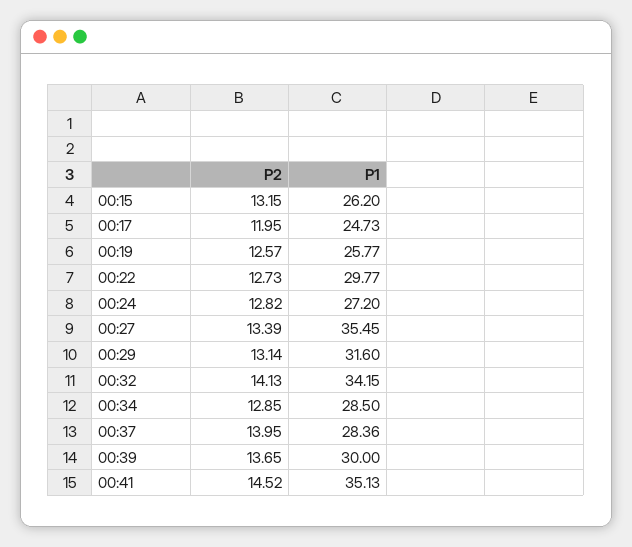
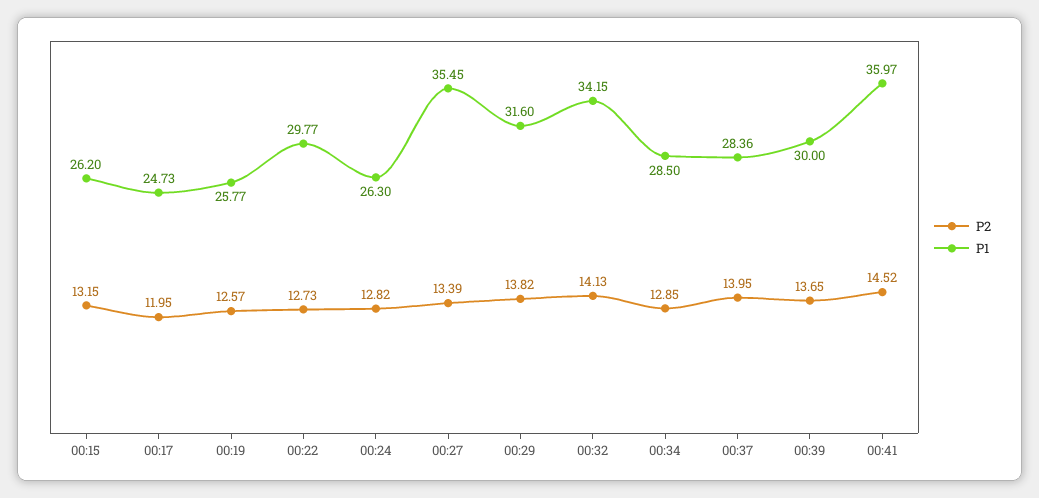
P1, 00:24: 27.2 -> 26.3
P2, 00:29: 13.14 -> 13.82
P1, 00:41: 35.13 -> 35.97

